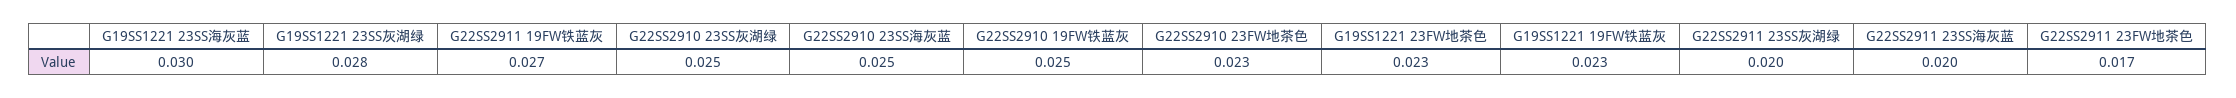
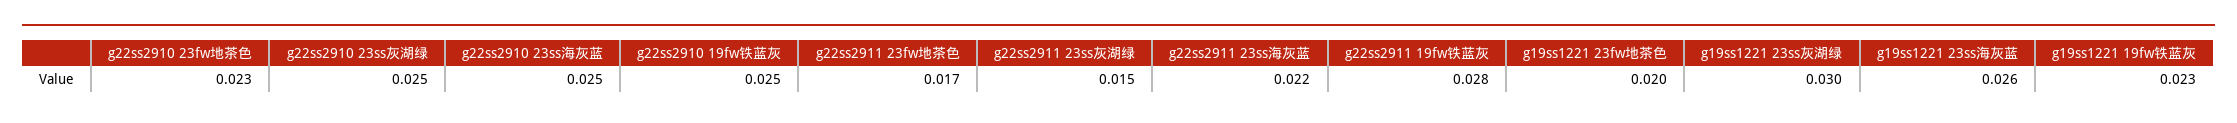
G19SS1221 23SS海灰蓝: 0.03 -> 0.026
G19SS1221 23SS灰湖绿: 0.028 -> 0.03
G22SS2911 19FW铁蓝灰: 0.027 -> 0.028
G19SS1221 23FW地茶色: 0.023 -> 0.02
G22SS2911 23SS灰湖绿: 0.02 -> 0.015
G22SS2911 23SS海灰蓝: 0.02 -> 0.022

